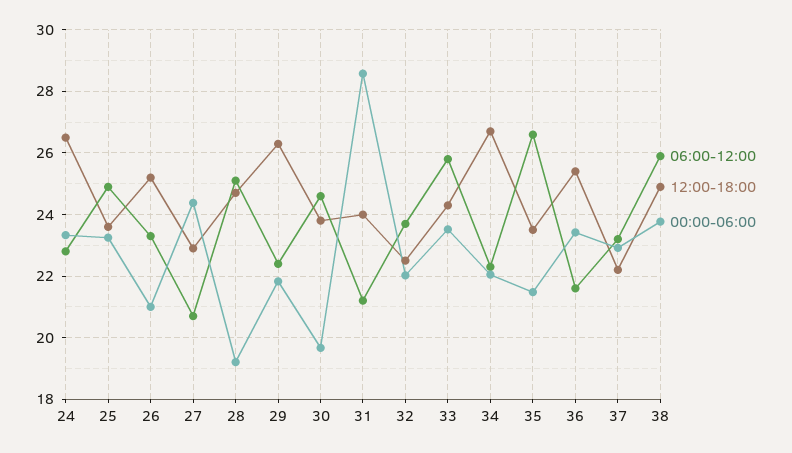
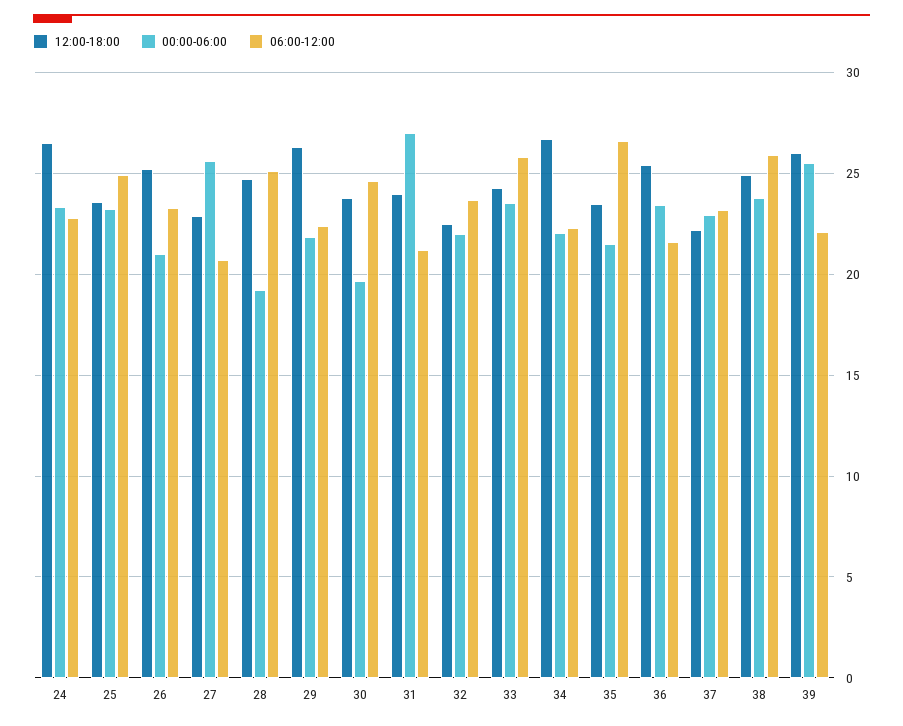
00:00-06:00, 27: 24.4 -> 25.5
00:00-06:00, 31: 28.6 -> 27
12:00-18:00, 39: none -> 26
00:00-06:00, 39: none -> 25.5
06:00-12:00, 39: none -> 22

